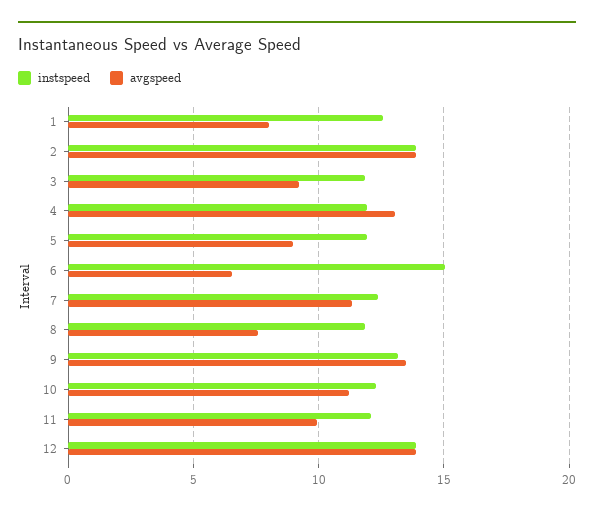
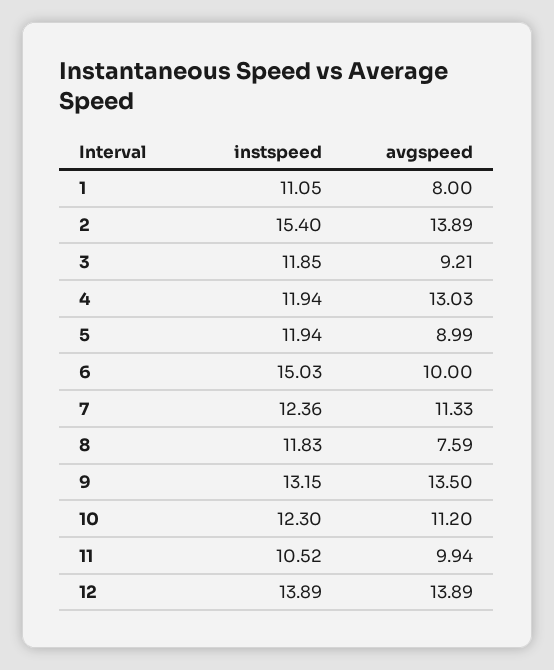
instspeed, 1: 12.5 -> 11.05
instspeed, 2: 14 -> 15.4
avgspeed, 6: 6.5 -> 10
instspeed, 11: 12 -> 10.52

